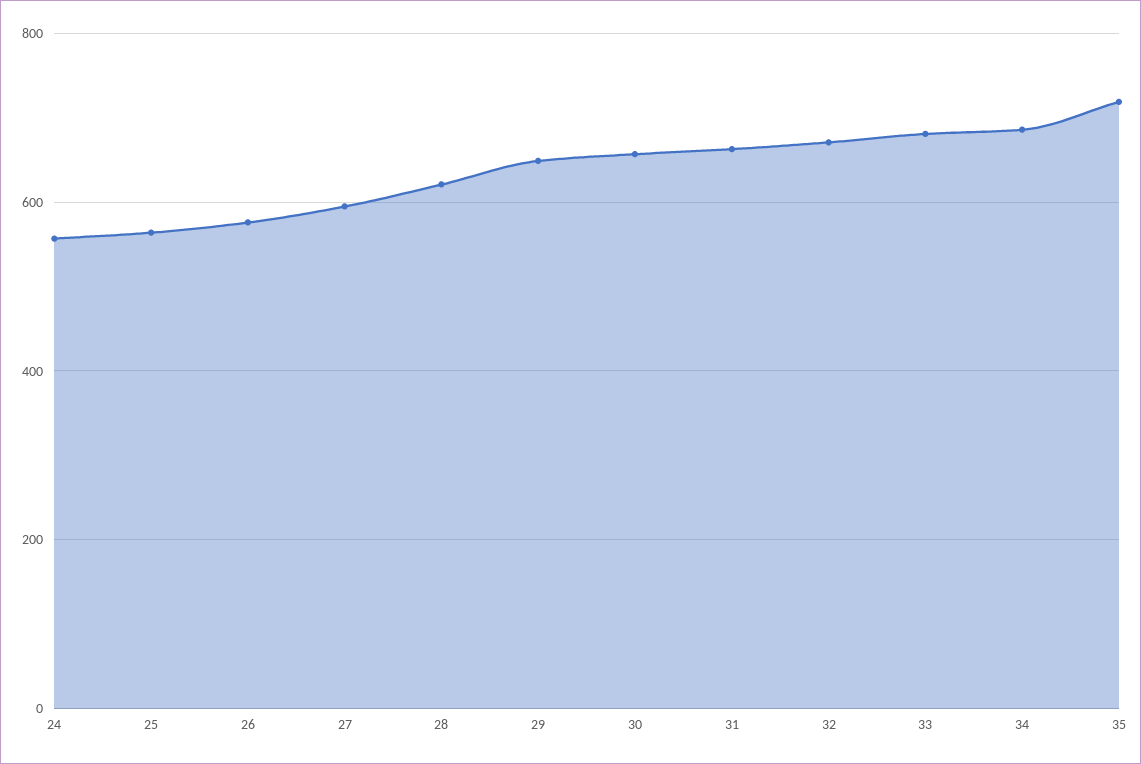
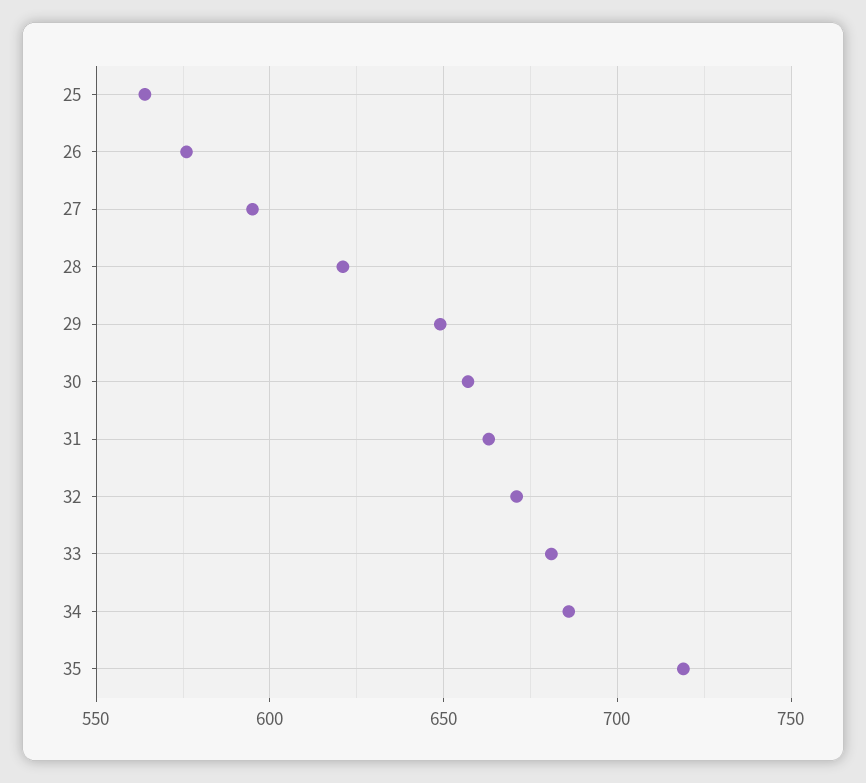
24: 560 -> none

